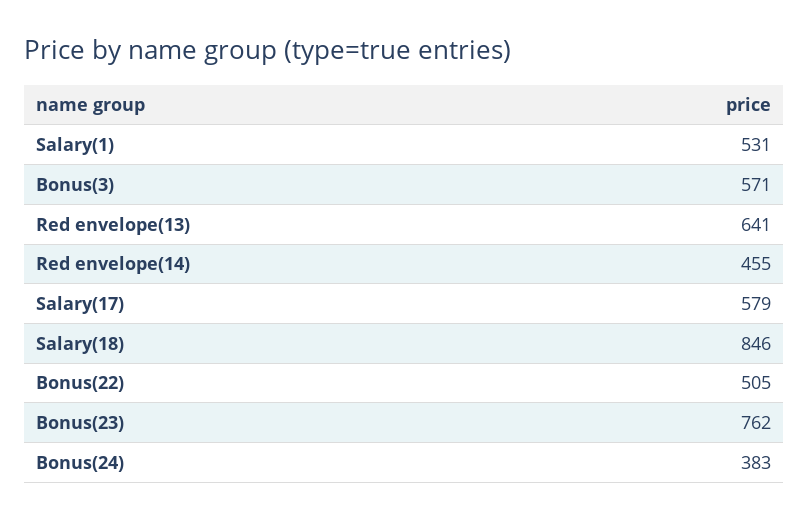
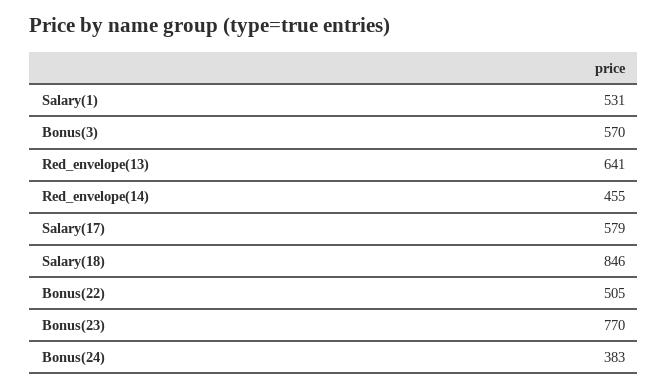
Bonus(3): 571 -> 570
Bonus(23): 762 -> 770

